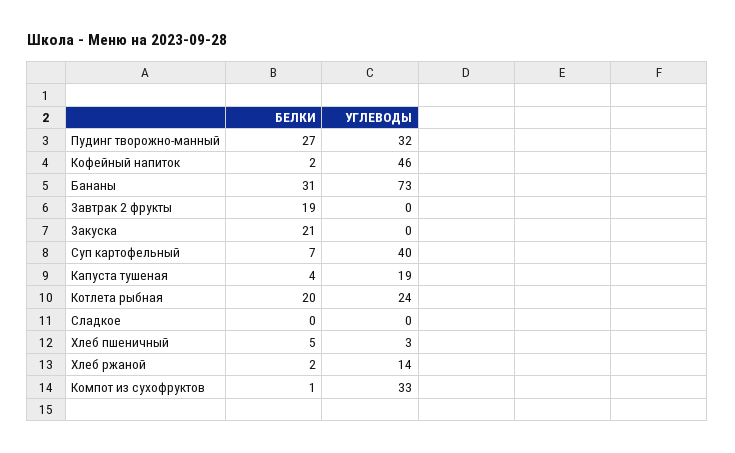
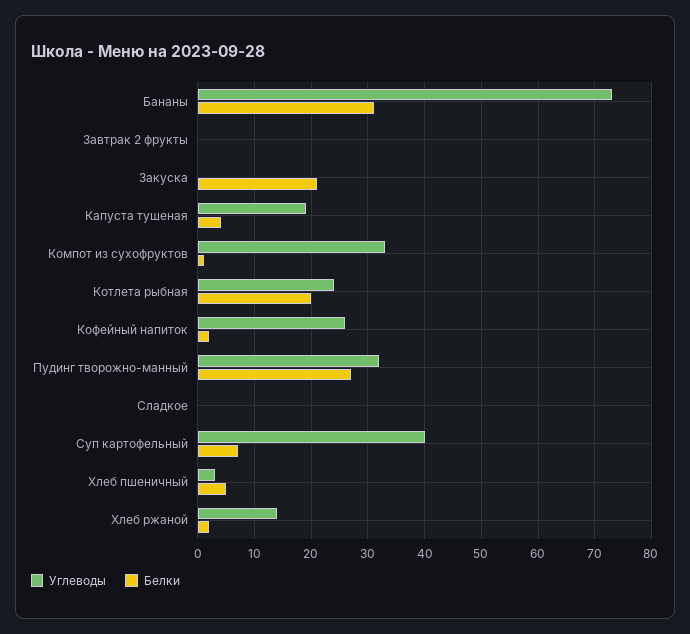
УГЛЕВОДЫ, Кофейный напиток: 46 -> 25
БЕЛКИ, Завтрак 2 фрукты: 19 -> 0

